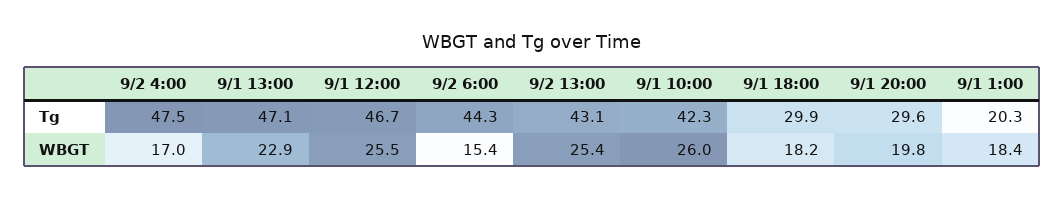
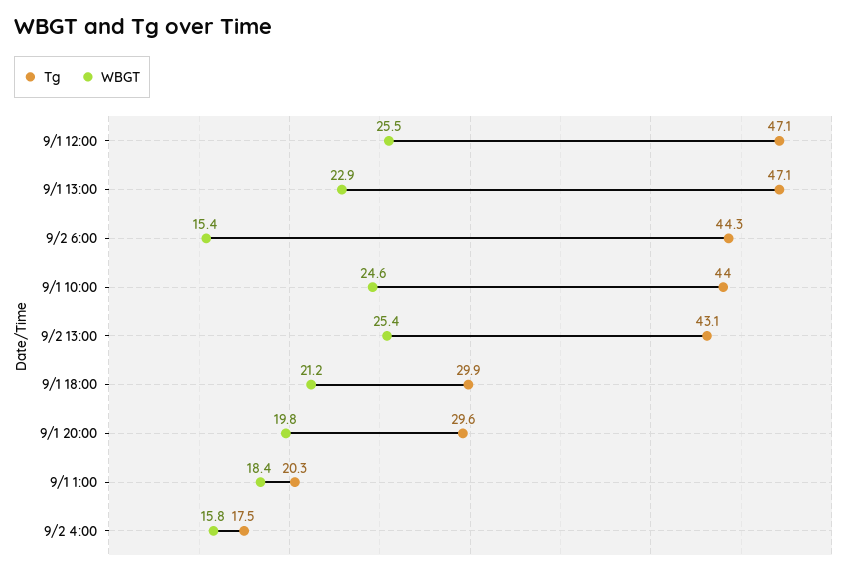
Tg, 9/2 4:00: 47.5 -> 17.5
Tg, 9/1 12:00: 46.7 -> 47.1
Tg, 9/1 10:00: 42.3 -> 44
WBGT, 9/2 4:00: 17 -> 15.8
WBGT, 9/1 10:00: 26 -> 24.6
WBGT, 9/1 18:00: 18.2 -> 21.2

